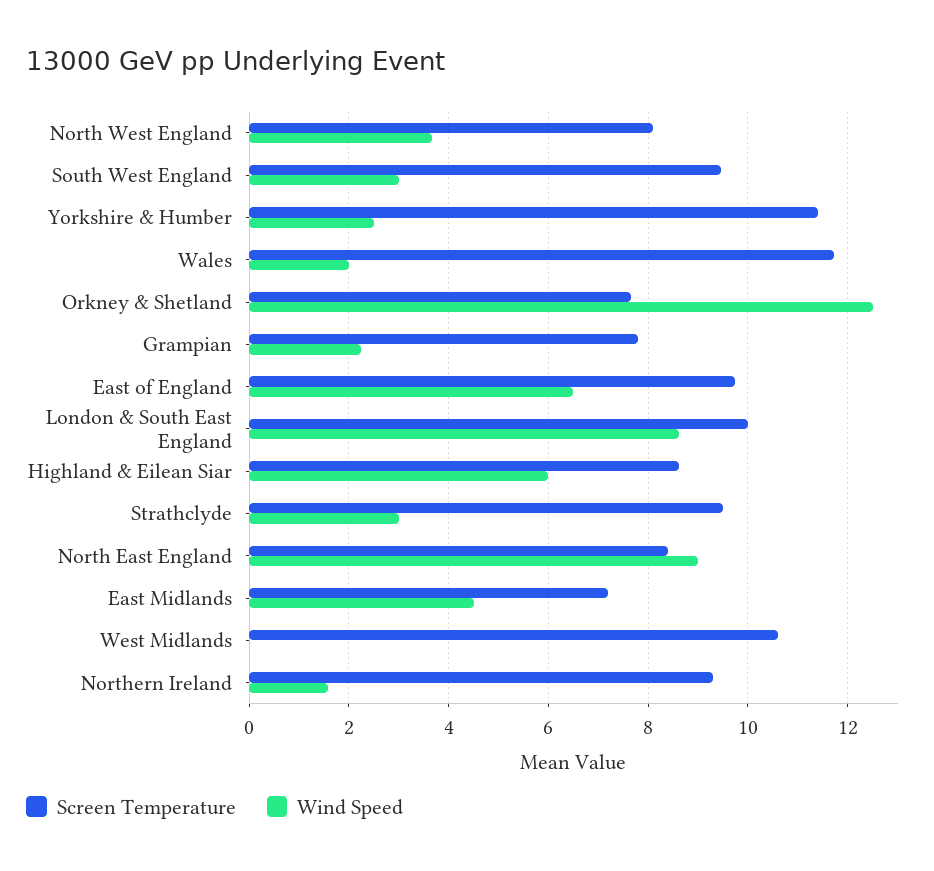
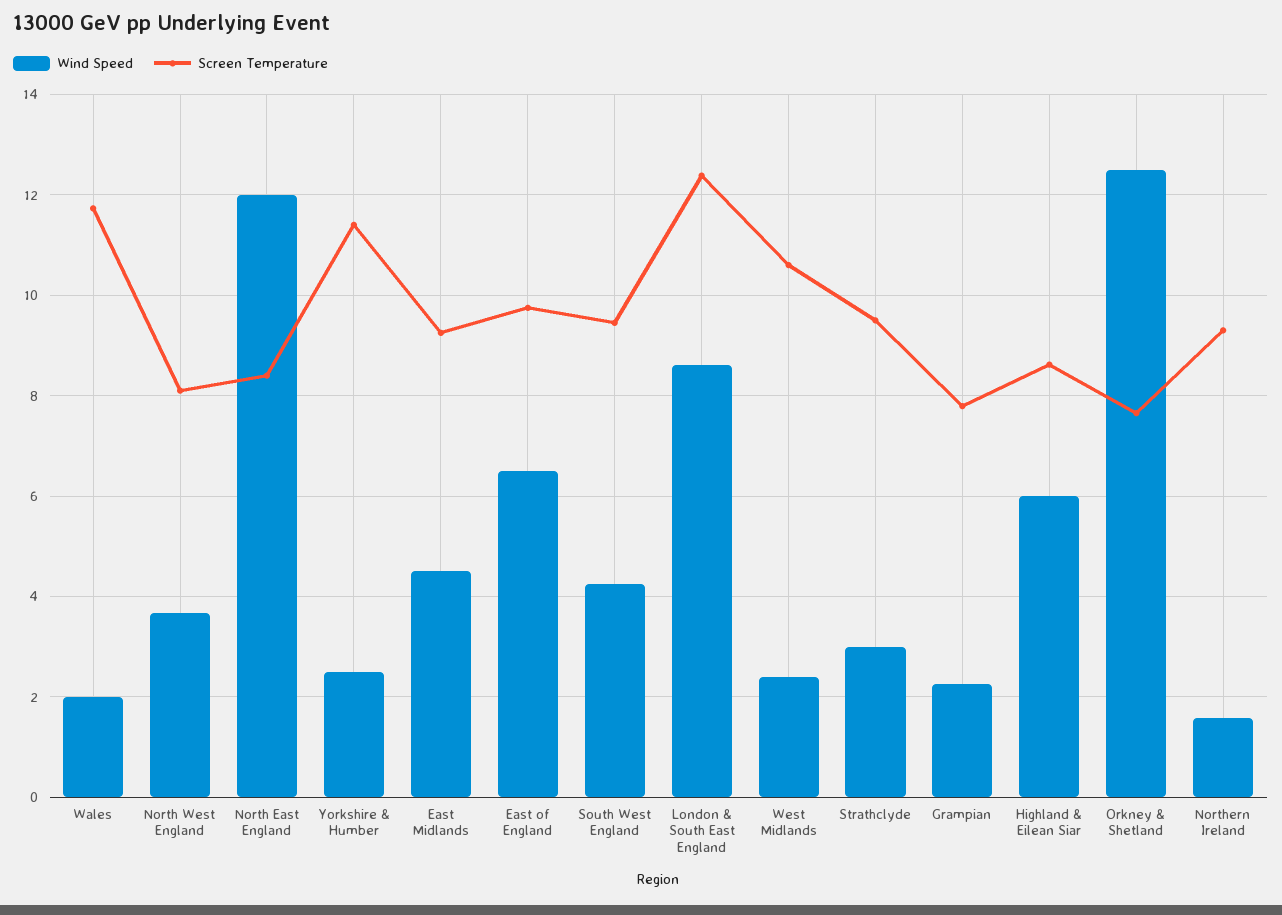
Wind Speed, South West England: 3 -> 4.2
Screen Temperature, London & South East England: 10 -> 12.4
Wind Speed, North East England: 9 -> 12
Screen Temperature, East Midlands: 7.2 -> 9.2
Wind Speed, West Midlands: 0 -> 2.4

